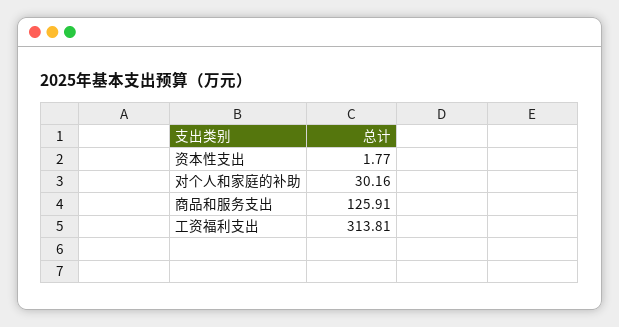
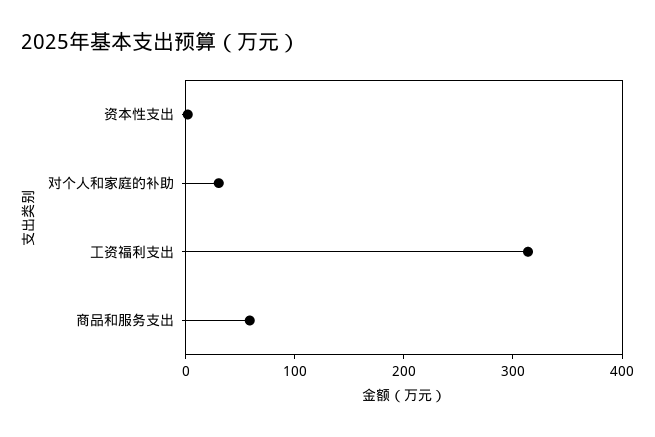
商品和服务支出: 125.91 -> 60

